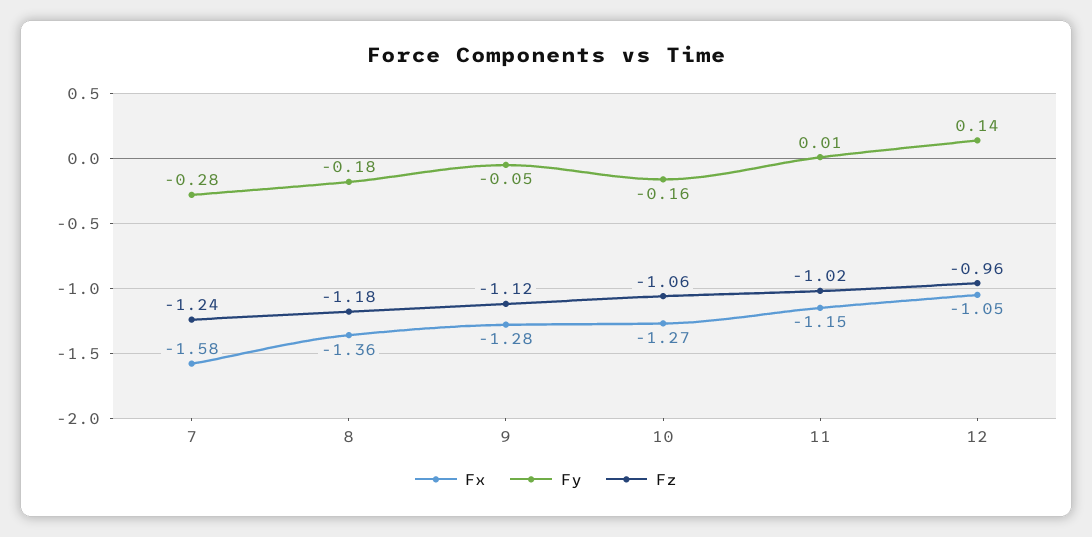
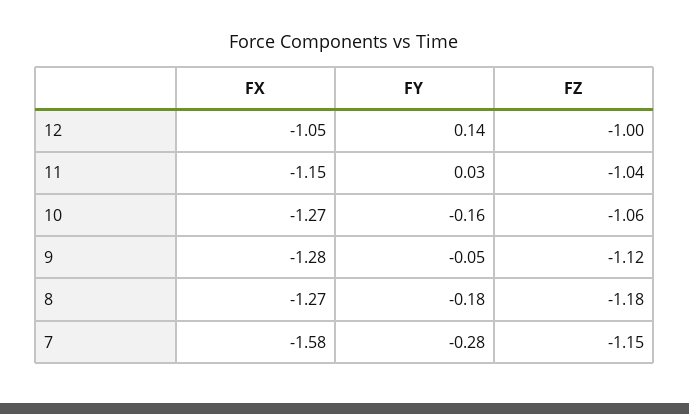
Fz, 7: -1.24 -> -1.15
Fx, 8: -1.36 -> -1.27
Fy, 11: 0.01 -> 0.03
Fz, 11: -1.02 -> -1.04
Fz, 12: -0.96 -> -1

